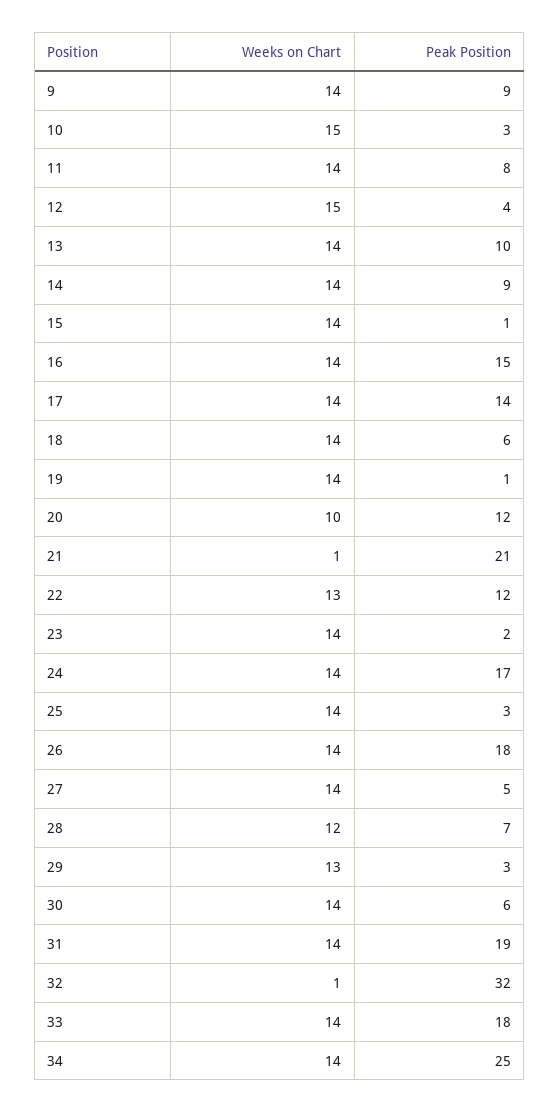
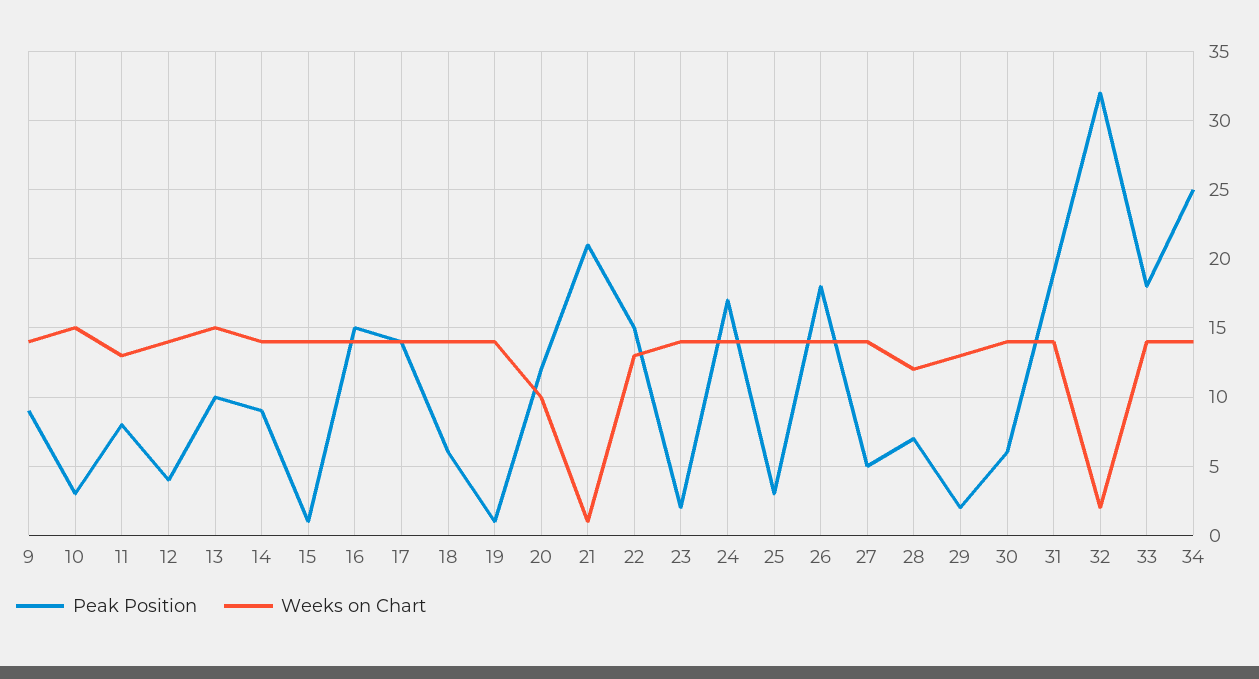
Weeks on Chart, 11: 14 -> 13
Weeks on Chart, 12: 15 -> 14
Weeks on Chart, 13: 14 -> 15
Peak Position, 22: 12 -> 15
Peak Position, 29: 3 -> 2
Weeks on Chart, 32: 1 -> 2

